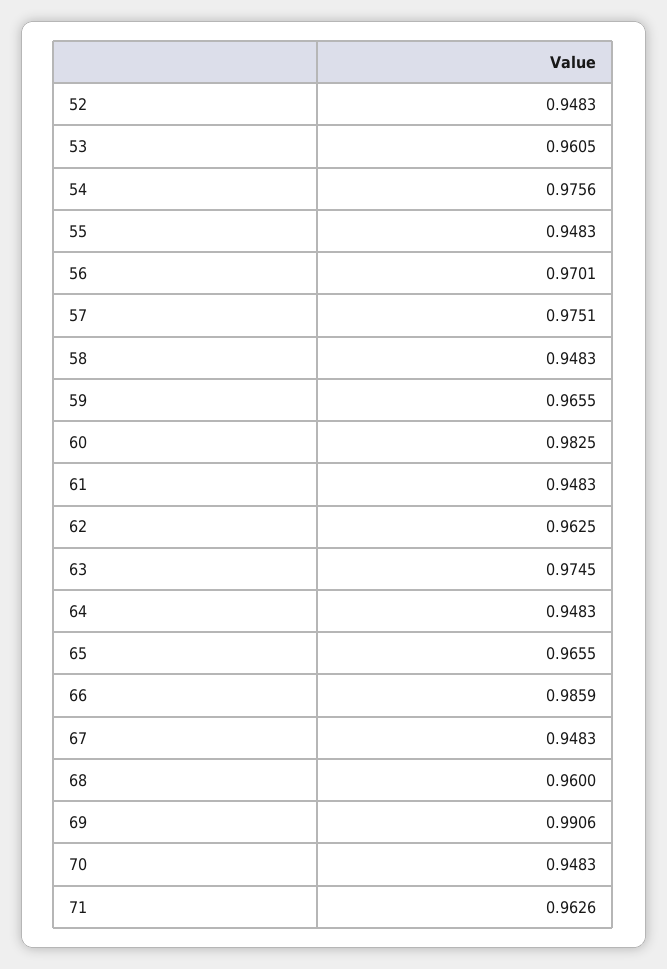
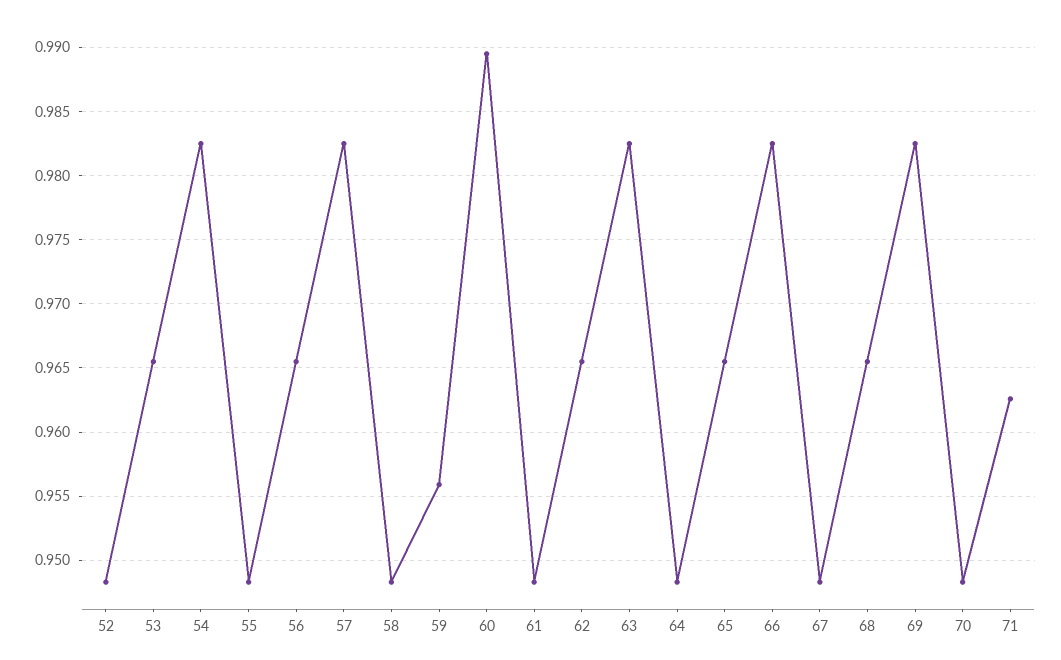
53: 0.9605 -> 0.9655
54: 0.9756 -> 0.9825
56: 0.9701 -> 0.9655
57: 0.9751 -> 0.9825
59: 0.9655 -> 0.956
60: 0.9825 -> 0.9895
62: 0.9625 -> 0.9655
63: 0.9745 -> 0.9825
66: 0.9859 -> 0.9825
68: 0.96 -> 0.9655
69: 0.9906 -> 0.9825

